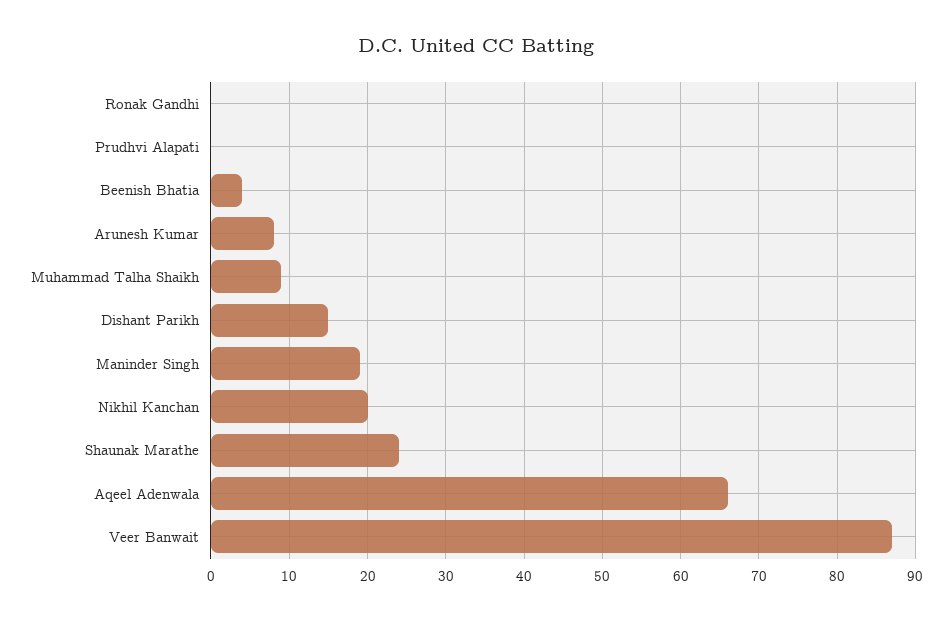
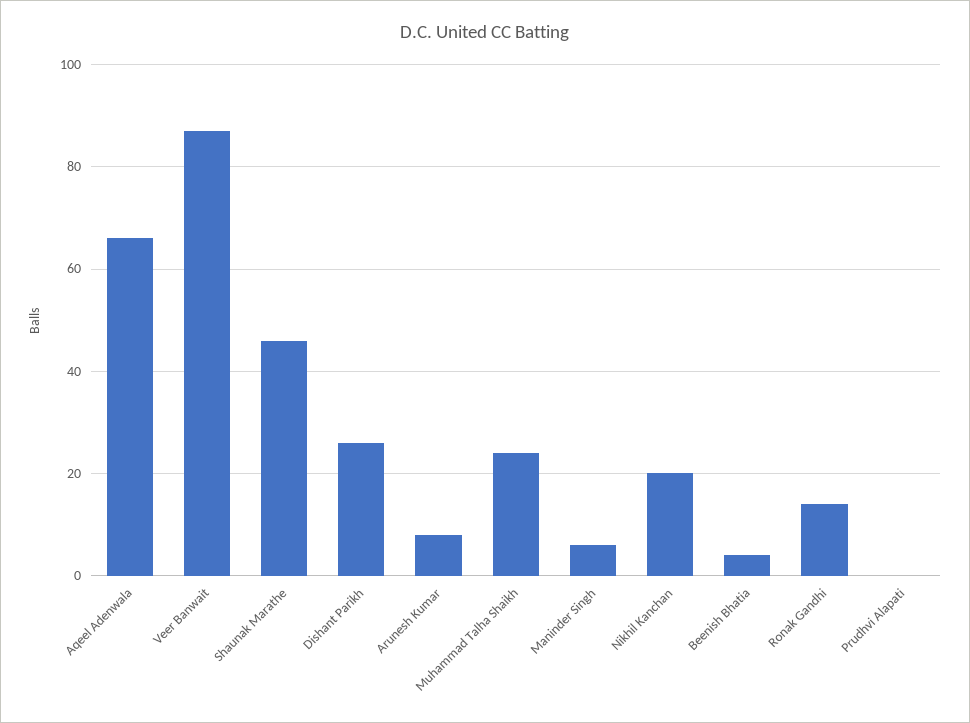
Ronak Gandhi: 0 -> 15
Muhammad Talha Shaikh: 9 -> 25
Dishant Parikh: 15 -> 25
Maninder Singh: 19 -> 5
Shaunak Marathe: 24 -> 45

